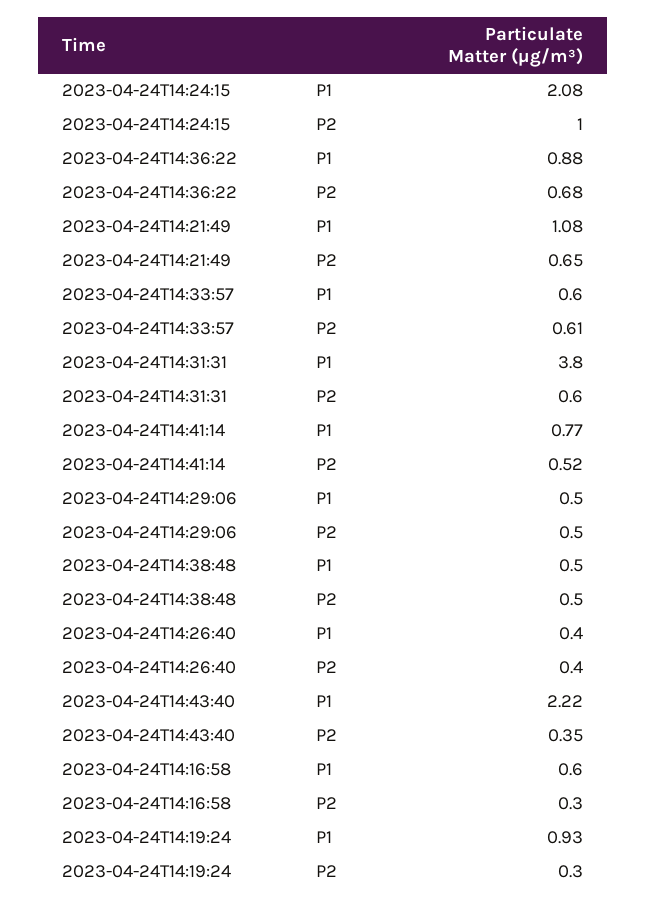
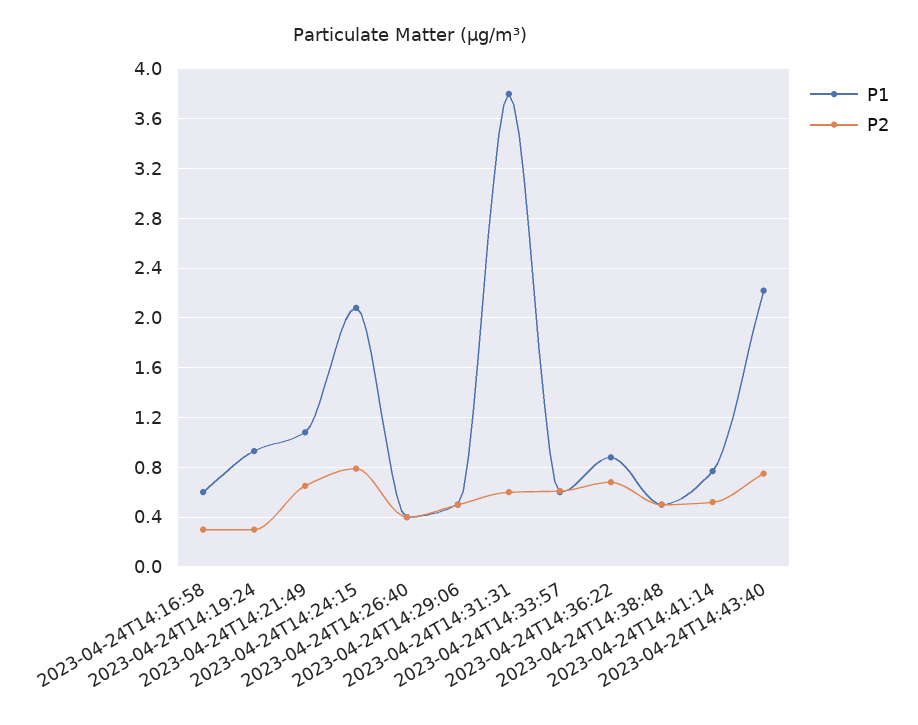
P2, 2023-04-24T14:24:15: 1 -> 0.8
P2, 2023-04-24T14:43:40: 0.35 -> 0.75

